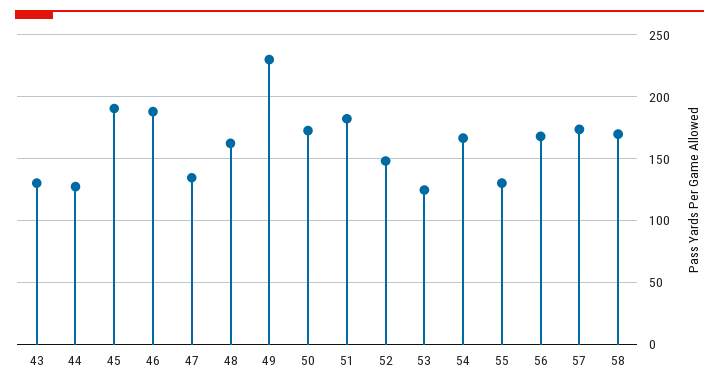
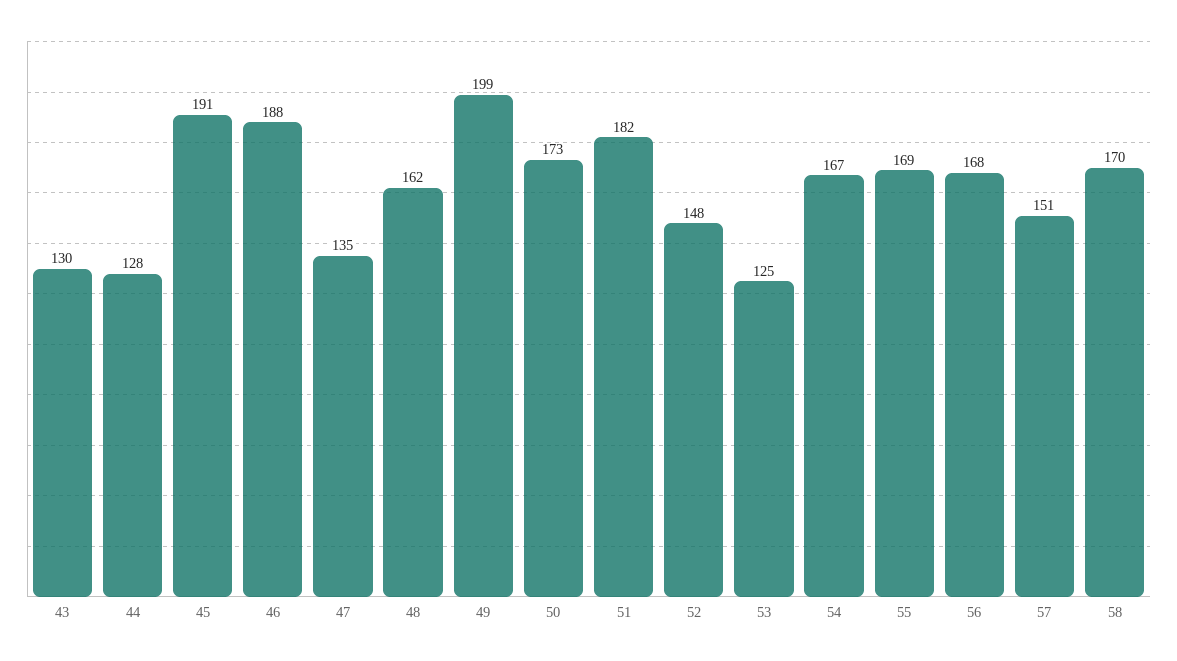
49: 230 -> 199
55: 130 -> 169
57: 175 -> 151

